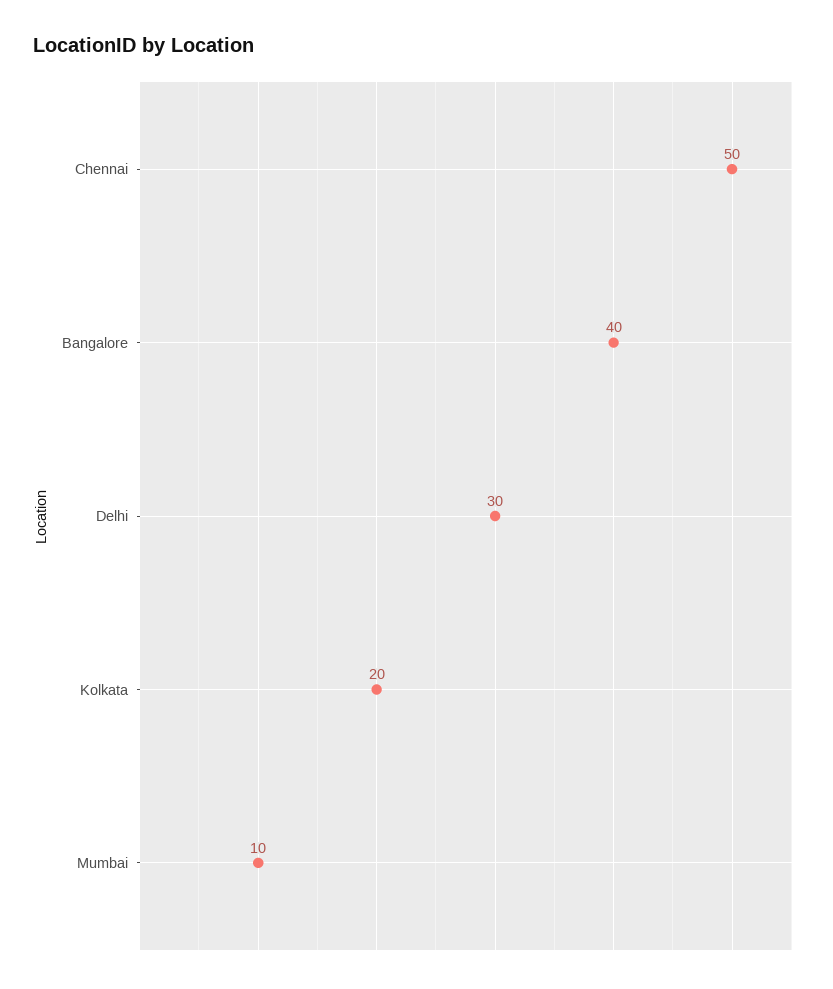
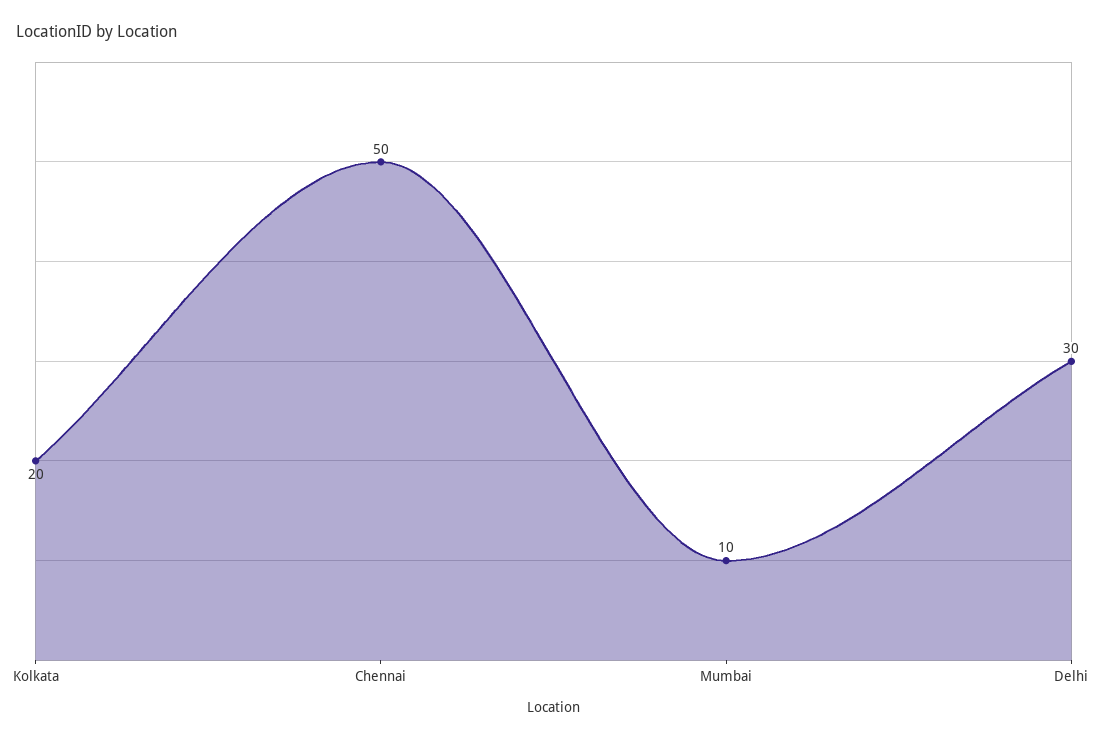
Bangalore: 40 -> none

